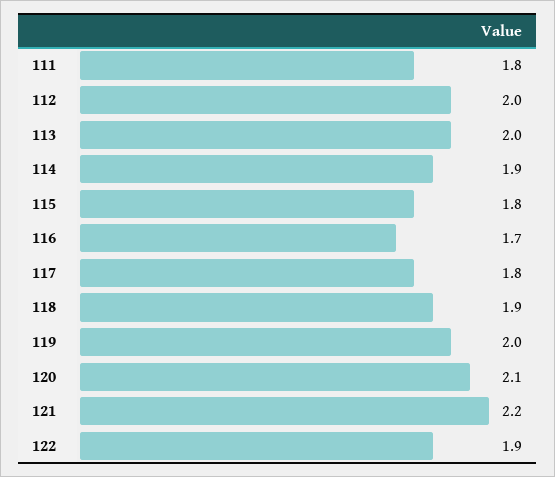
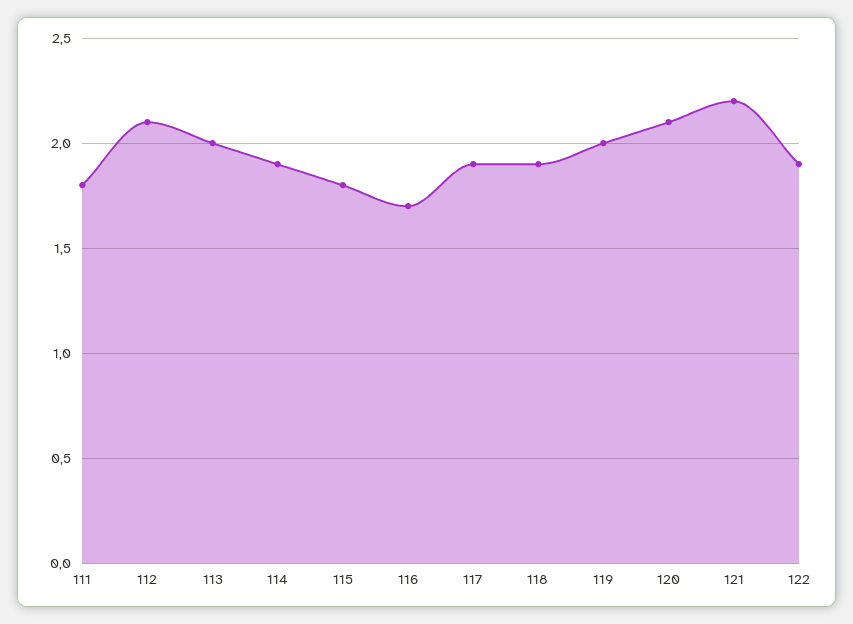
112: 2 -> 2.1
117: 1.8 -> 1.9

